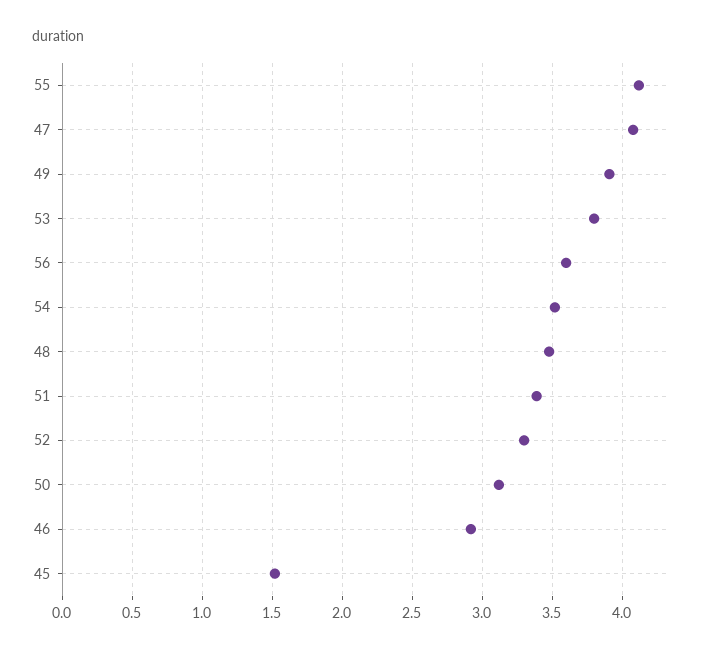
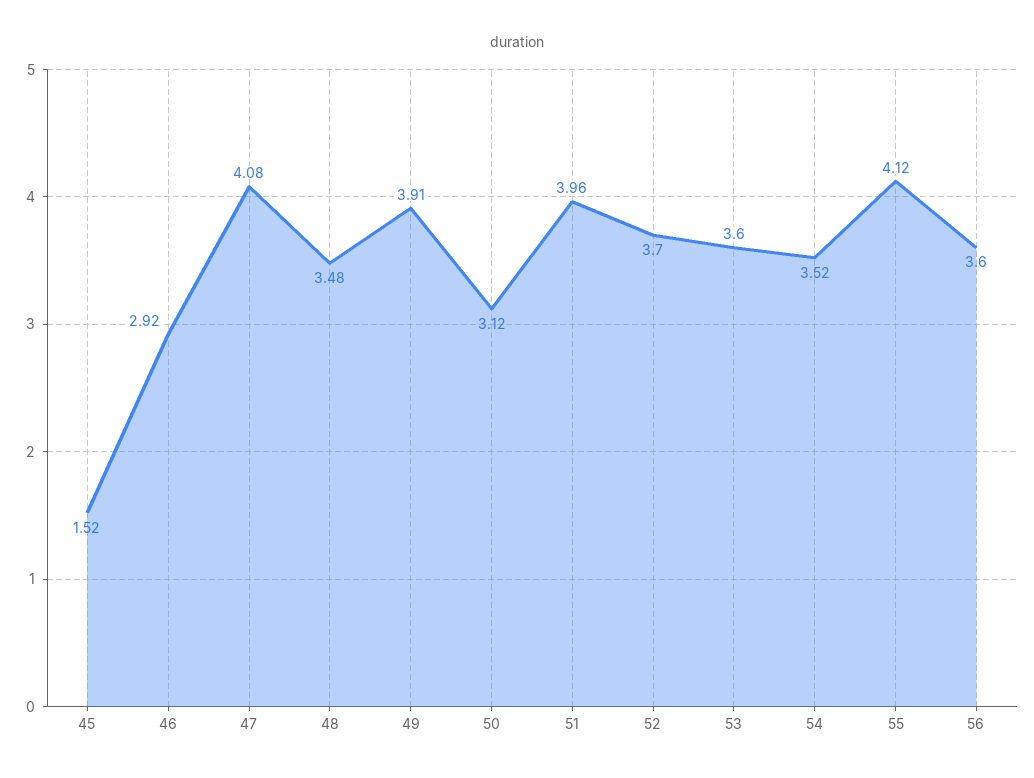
53: 3.8 -> 3.6
51: 3.4 -> 3.96
52: 3.3 -> 3.7

